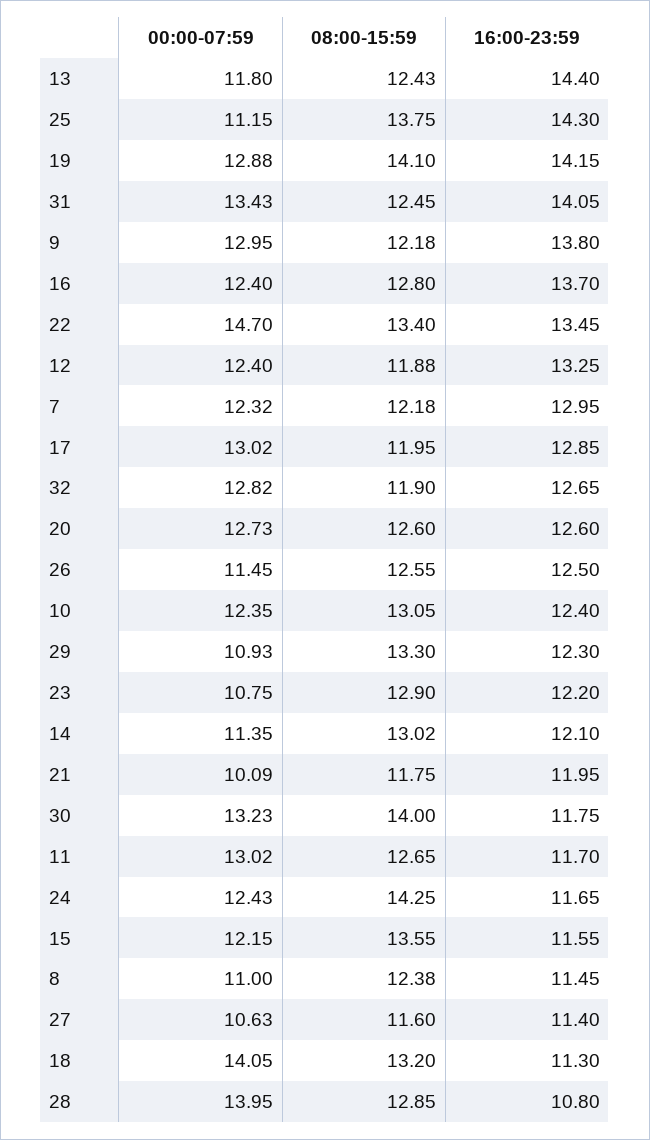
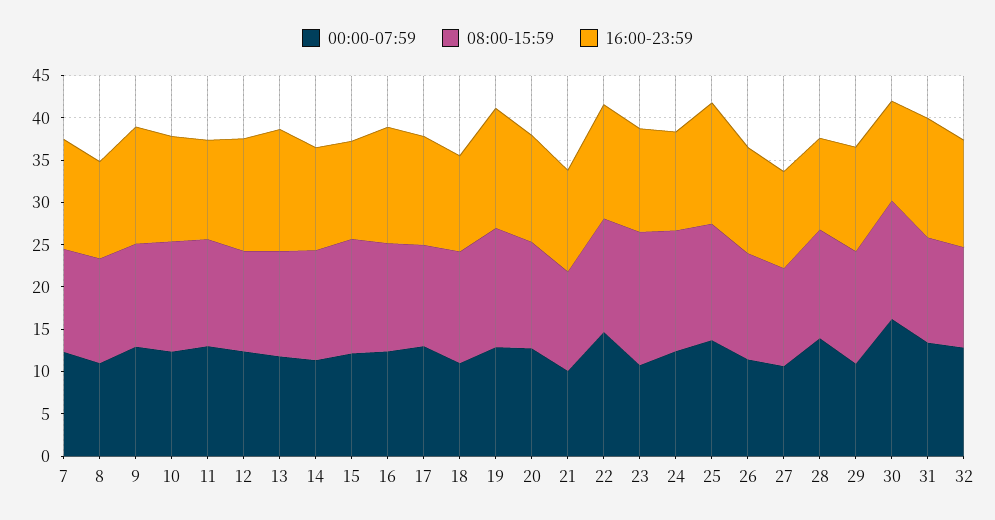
00:00-07:59, 25: 11.15 -> 14
08:00-15:59, 23: 12.9 -> 16
00:00-07:59, 30: 13.23 -> 16
00:00-07:59, 18: 14.05 -> 11

